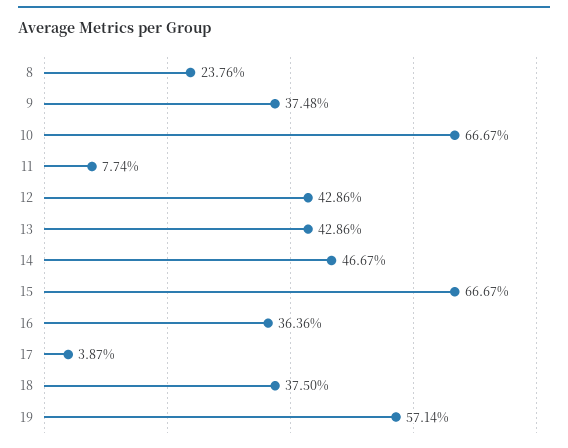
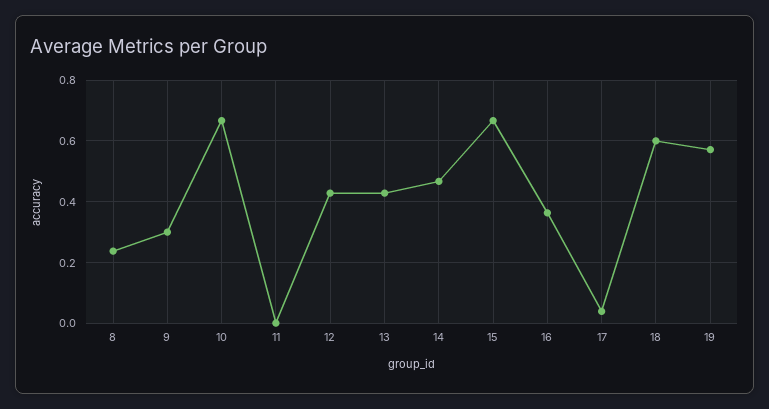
9: 0.3748 -> 0.3
11: 0.0774 -> 0
18: 0.375 -> 0.6

